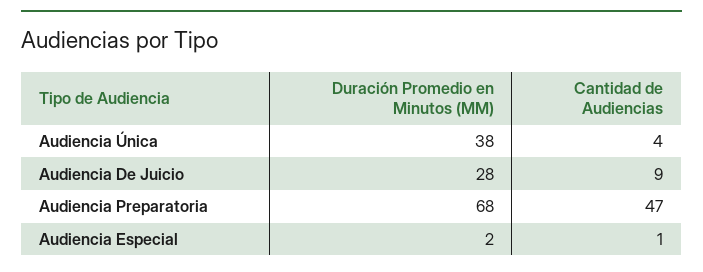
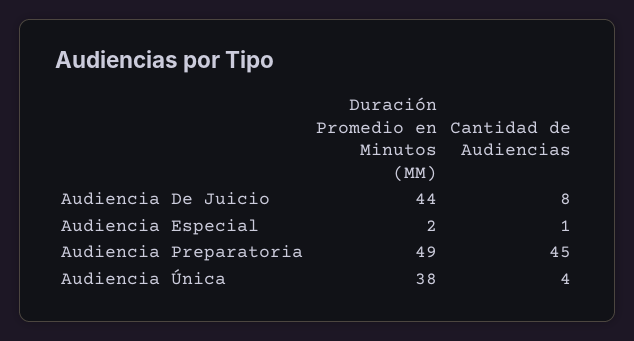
Duración Promedio en Minutos (MM), Audiencia De Juicio: 28 -> 44
Cantidad de Audiencias, Audiencia De Juicio: 9 -> 8
Duración Promedio en Minutos (MM), Audiencia Preparatoria: 68 -> 49
Cantidad de Audiencias, Audiencia Preparatoria: 47 -> 45

